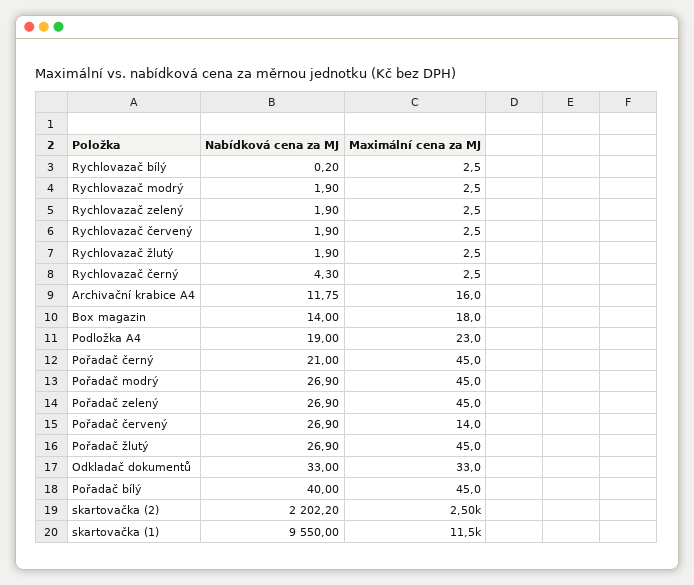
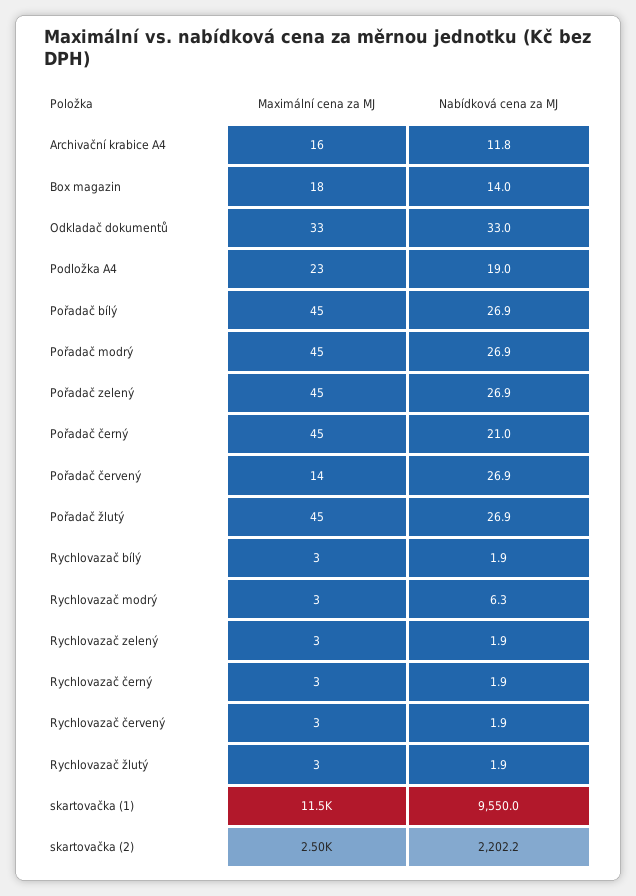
Nabídková cena za MJ, Rychlovazač bílý: 0.2 -> 1.9
Nabídková cena za MJ, Rychlovazač modrý: 1.9 -> 6.3
Nabídková cena za MJ, Rychlovazač černý: 4.3 -> 1.9
Nabídková cena za MJ, Pořadač bílý: 40 -> 26.9

